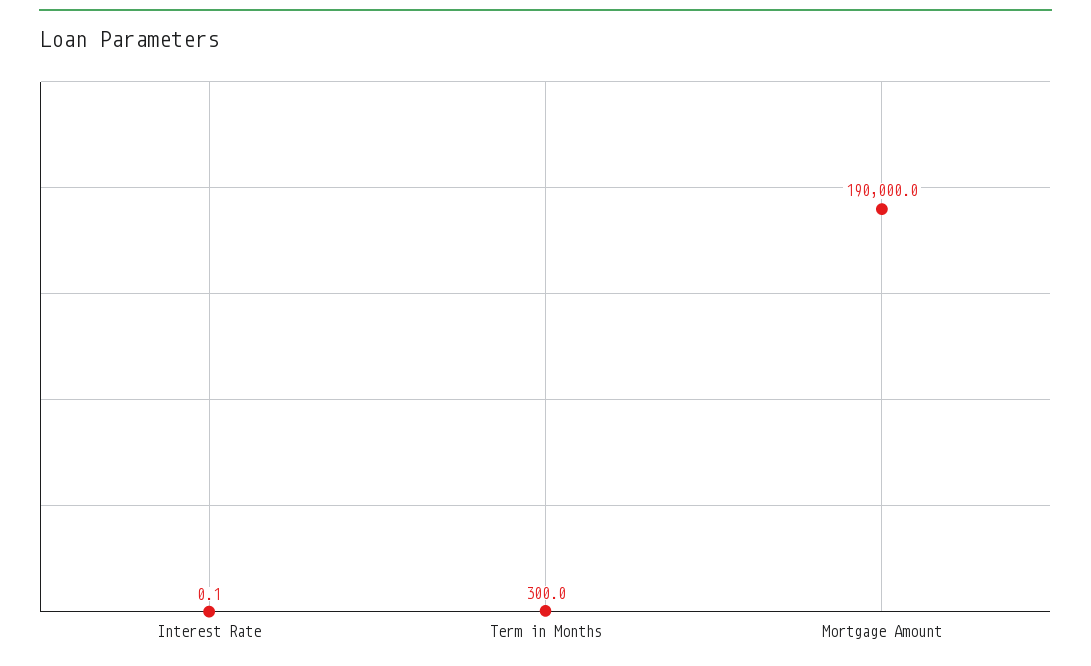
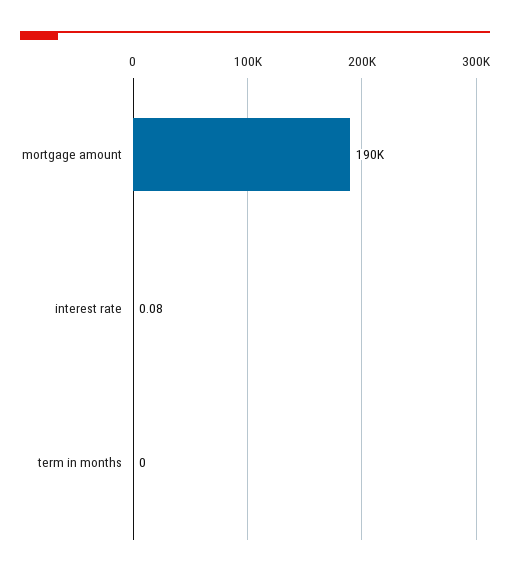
Term in Months: 300 -> 0

